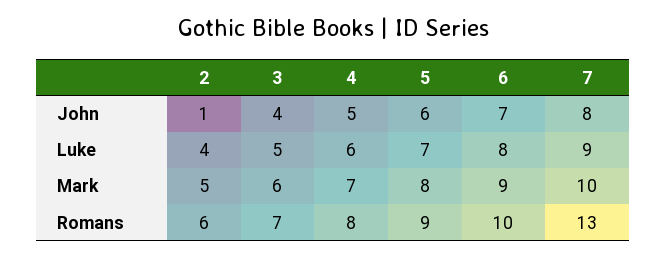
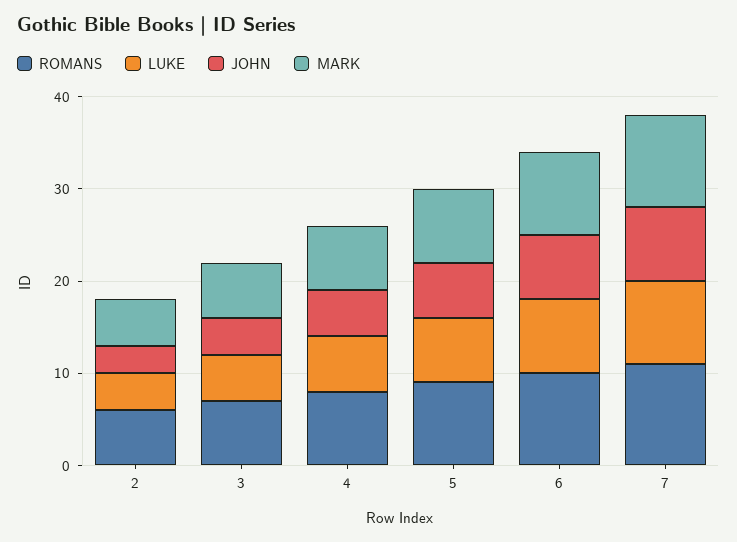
John, 2: 1 -> 3
Romans, 7: 13 -> 11

